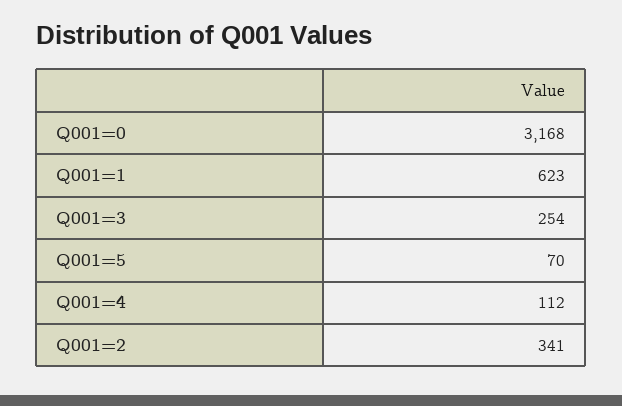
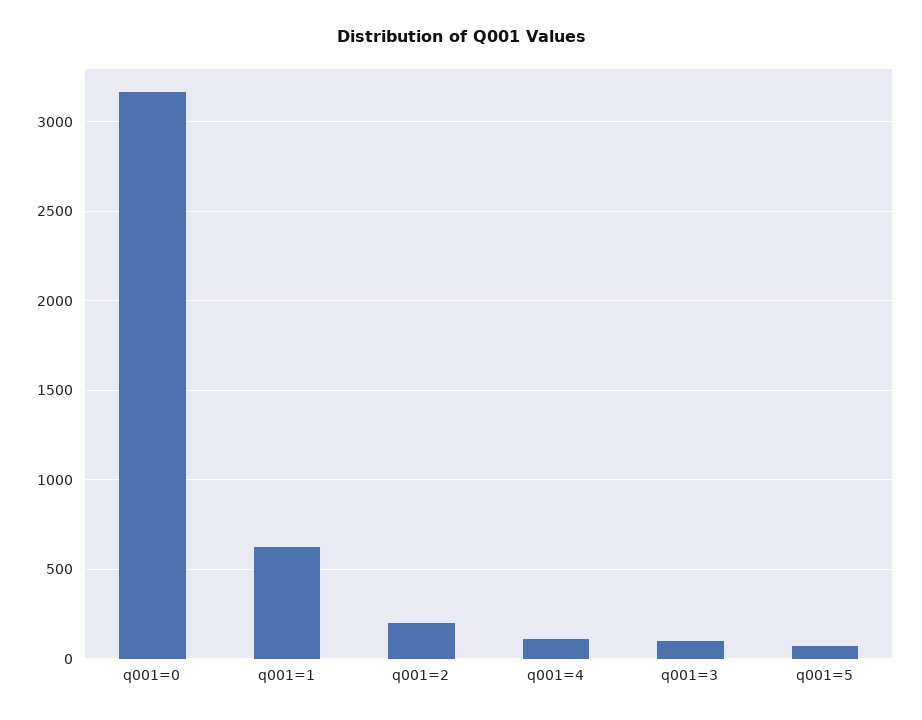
Q001=3: 254 -> 100
Q001=2: 341 -> 200

